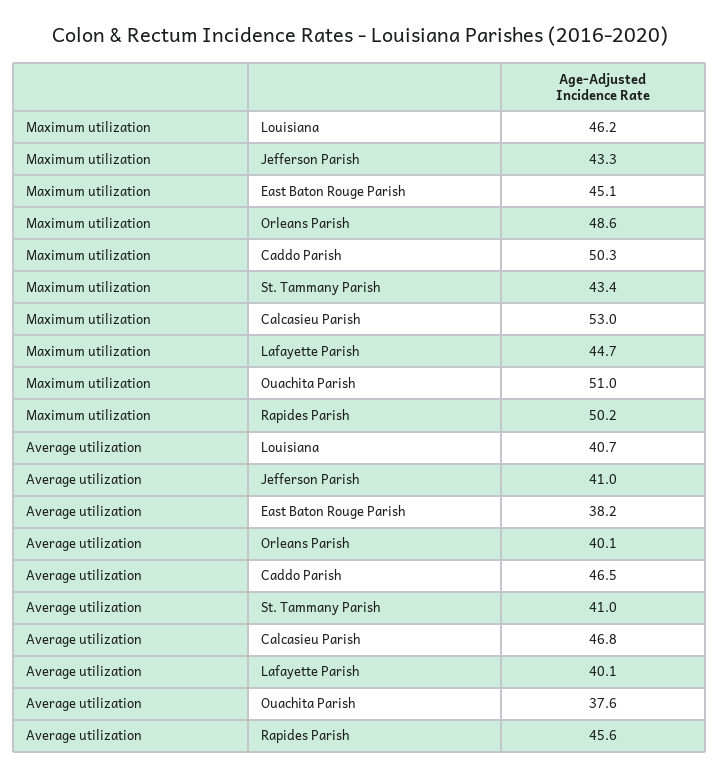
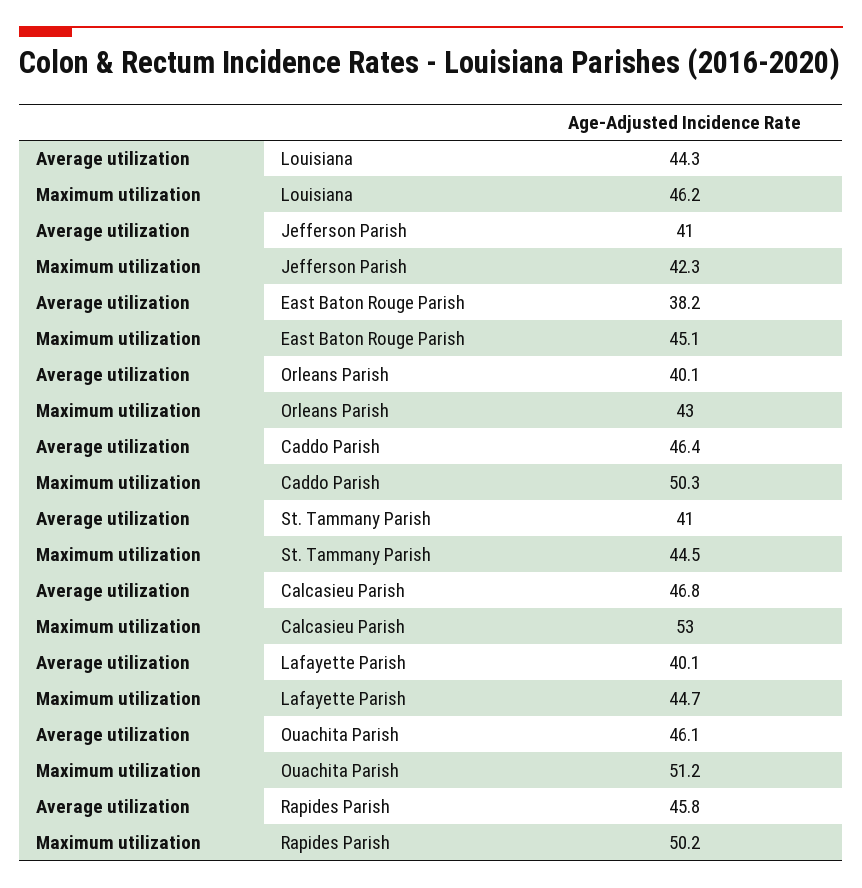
Maximum utilization, Jefferson Parish: 43.3 -> 42.3
Maximum utilization, Orleans Parish: 48.6 -> 43
Maximum utilization, St. Tammany Parish: 43.4 -> 44.5
Maximum utilization, Ouachita Parish: 51 -> 51.2
Average utilization, Louisiana: 40.7 -> 44.3
Average utilization, Caddo Parish: 46.5 -> 46.4
Average utilization, Ouachita Parish: 37.6 -> 46.1
Average utilization, Rapides Parish: 45.6 -> 45.8

